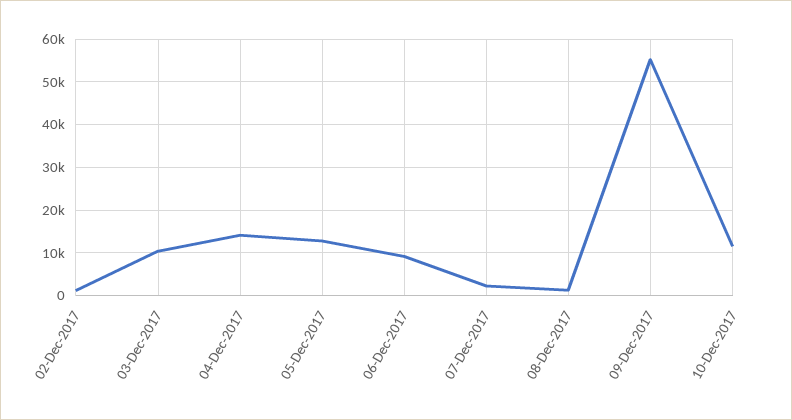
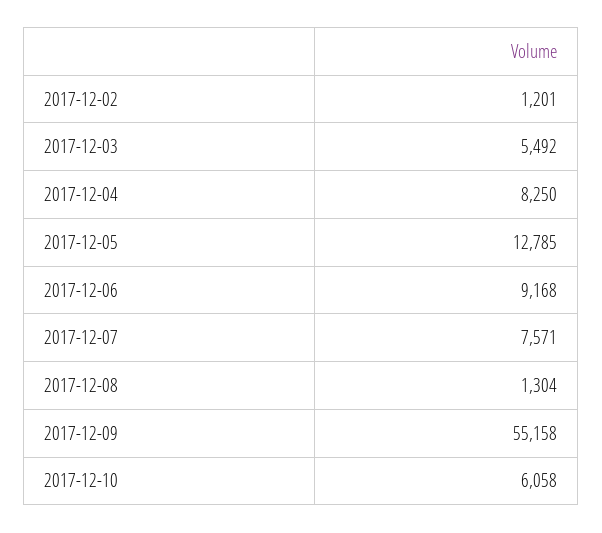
03-Dec-2017: 10000 -> 5492
04-Dec-2017: 14000 -> 8250
07-Dec-2017: 2000 -> 7571
10-Dec-2017: 12000 -> 6058

